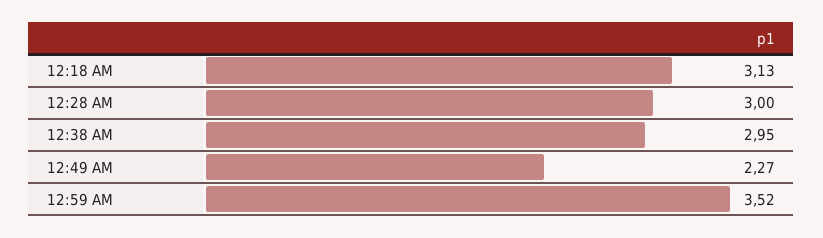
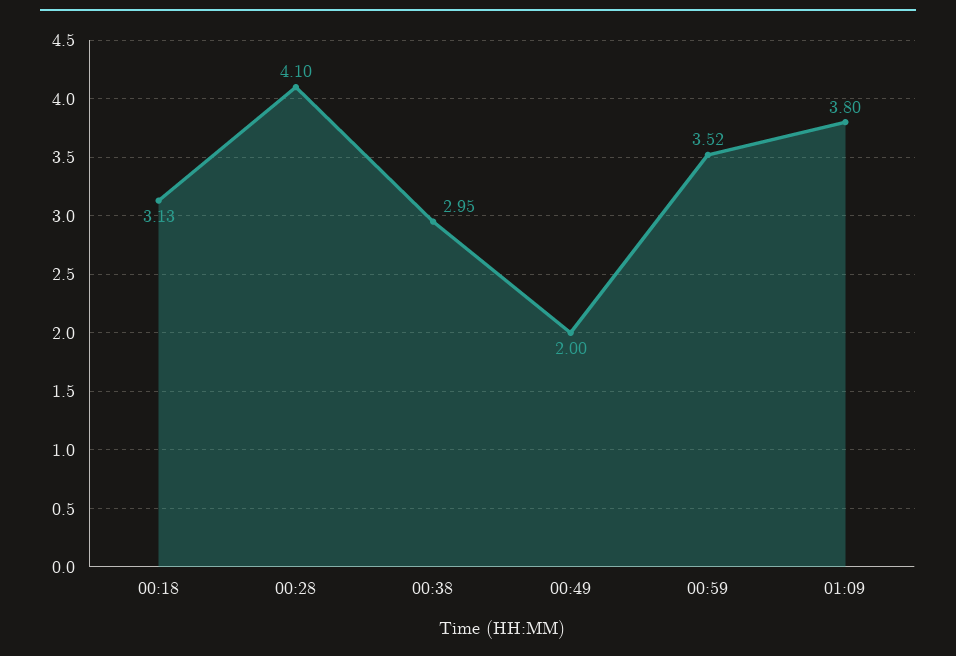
12:28 AM: 3 -> 4.1
12:49 AM: 2.27 -> 2
01:09: none -> 3.8

